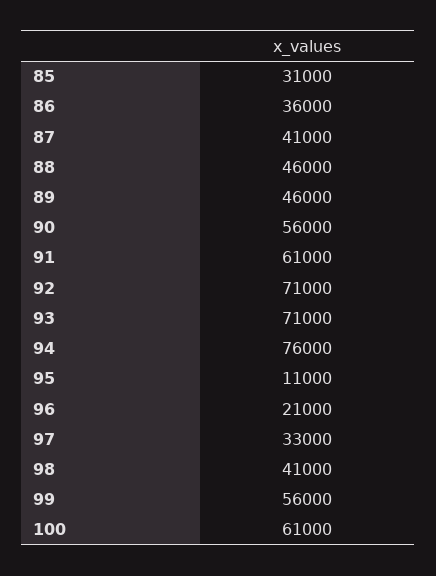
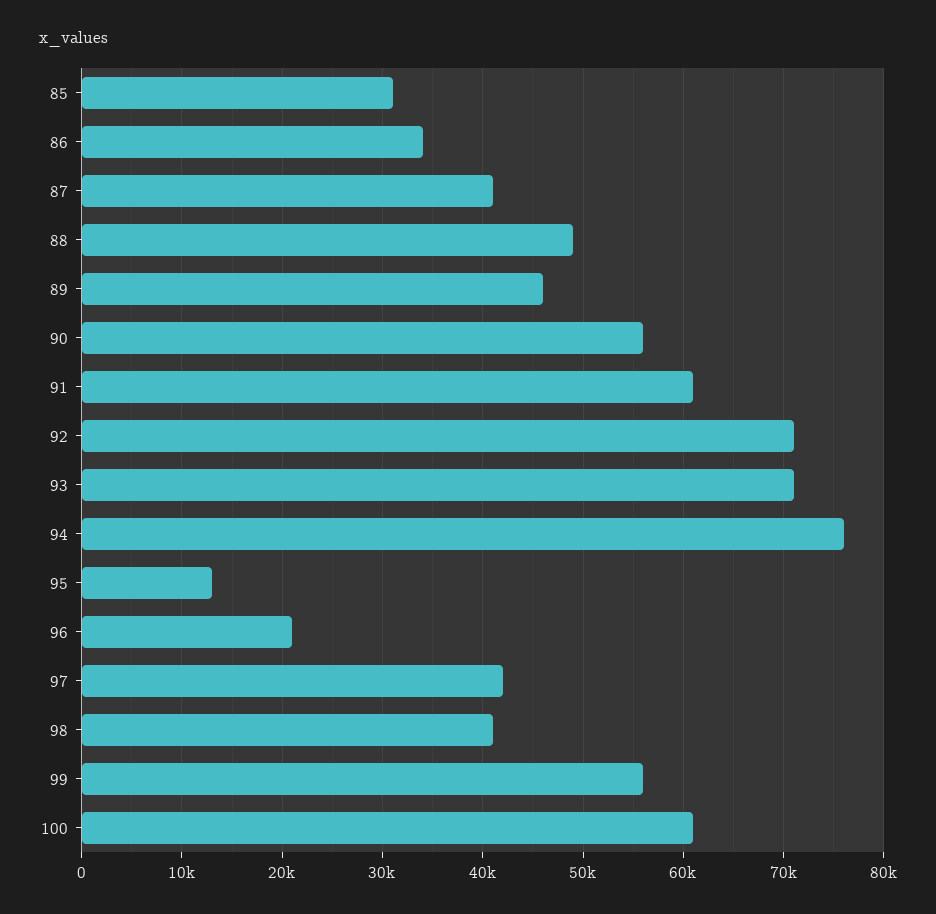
86: 36000 -> 34000
88: 46000 -> 49000
95: 11000 -> 13000
97: 33000 -> 42000

